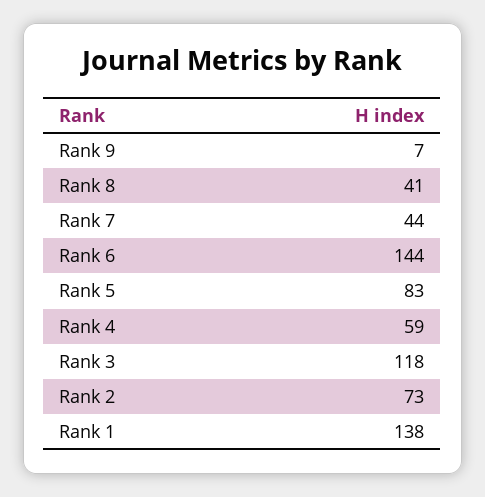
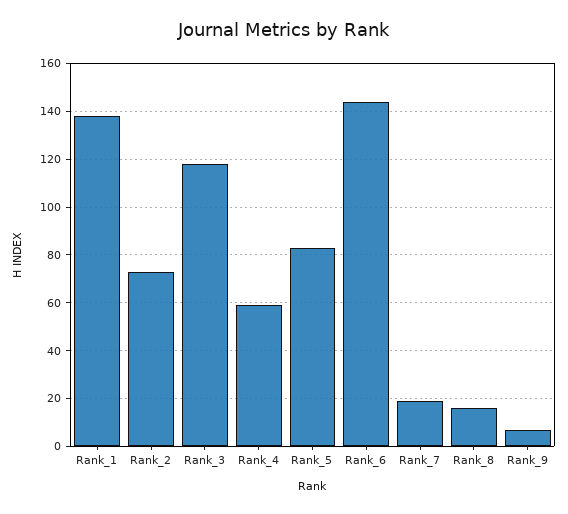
Rank 8: 41 -> 15
Rank 7: 44 -> 20

